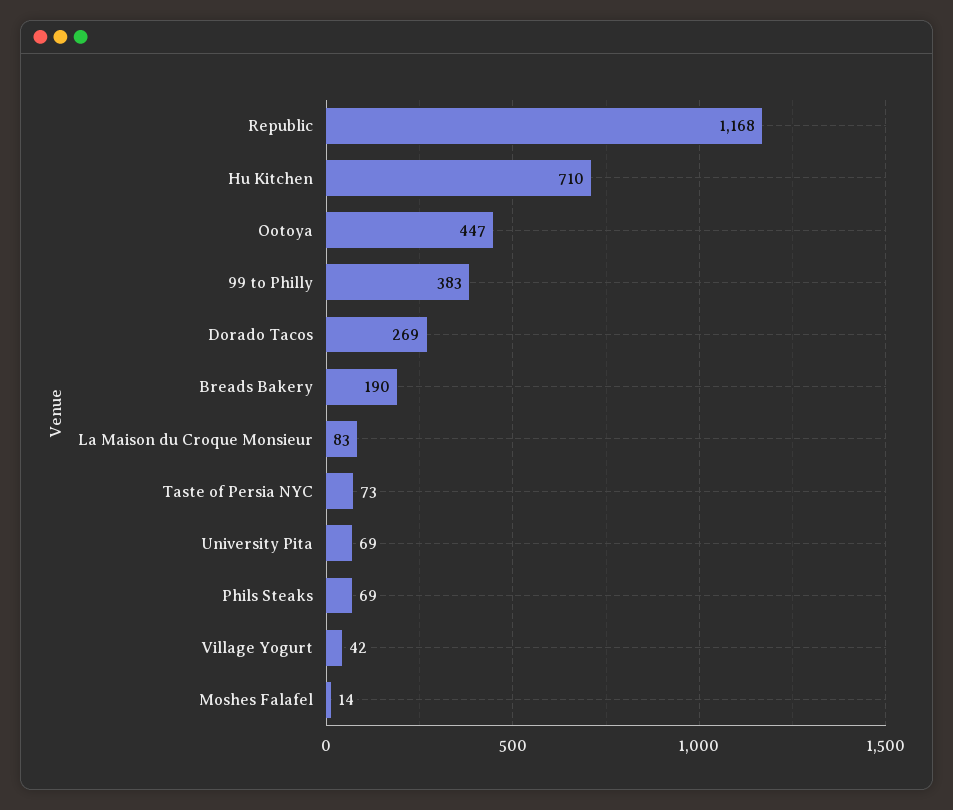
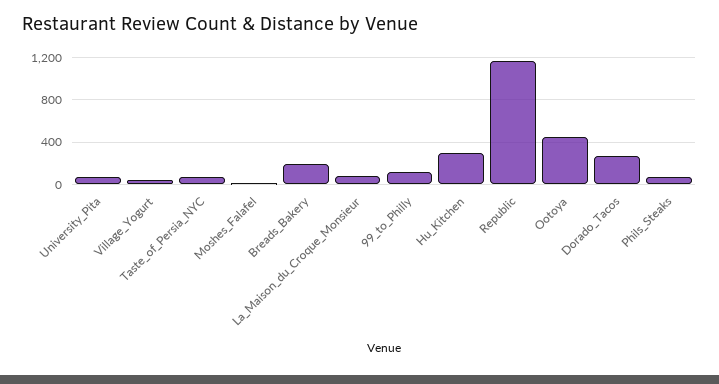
Hu Kitchen: 710 -> 300
99 to Philly: 383 -> 100

